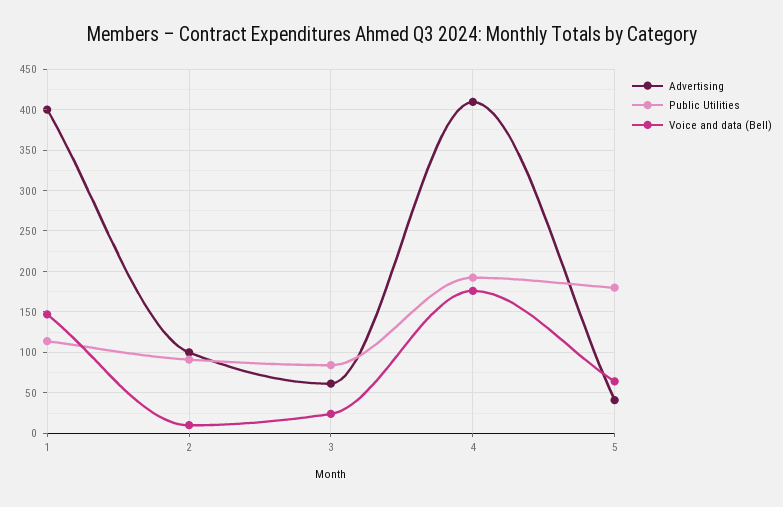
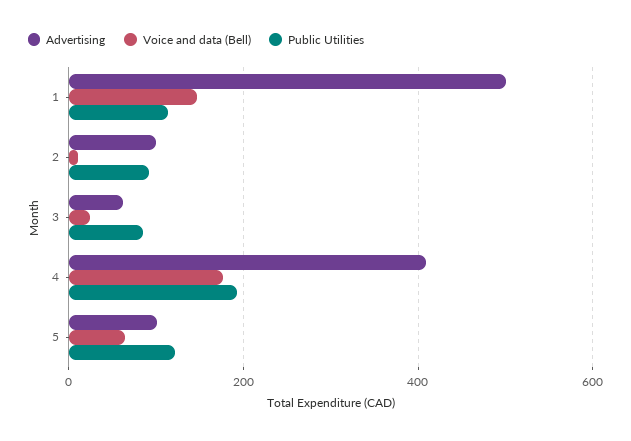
Advertising, 1: 400 -> 500
Advertising, 5: 40 -> 100
Public Utilities, 5: 180 -> 120

